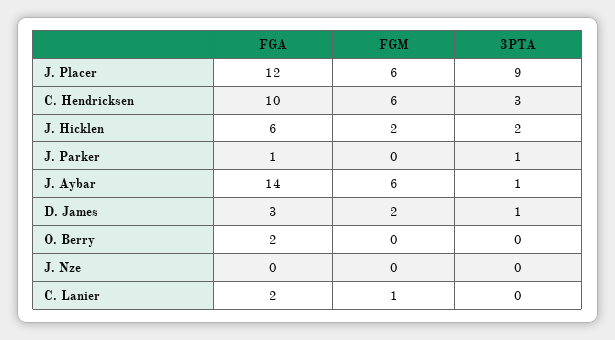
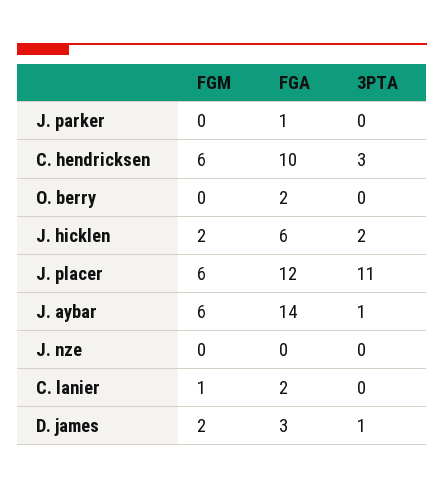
3PTA, J. Placer: 9 -> 11
3PTA, J. Parker: 1 -> 0

